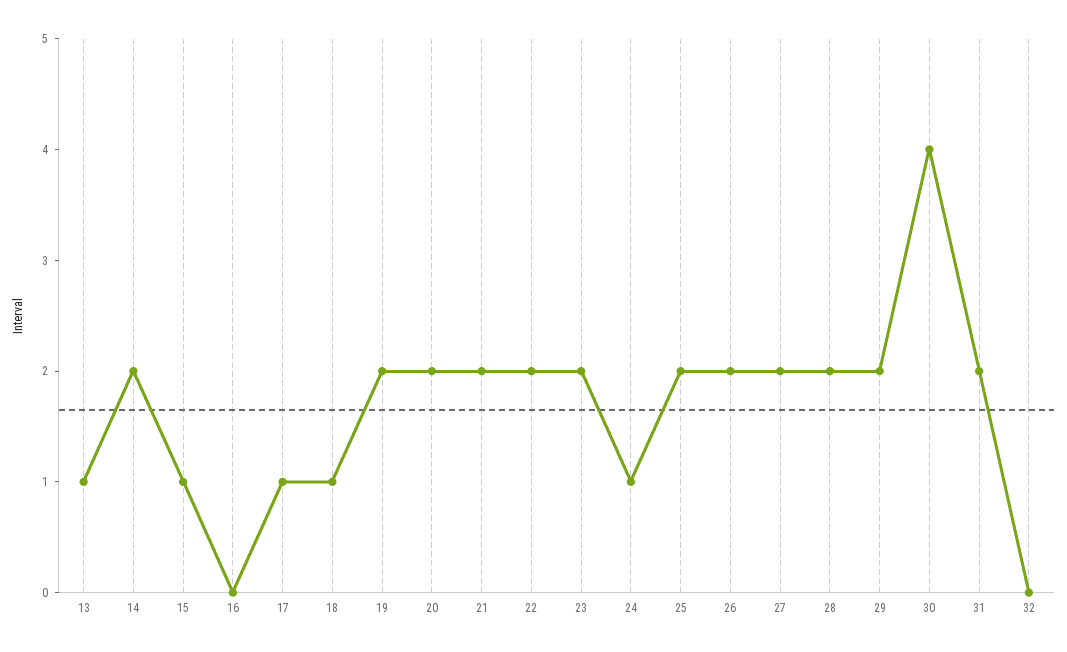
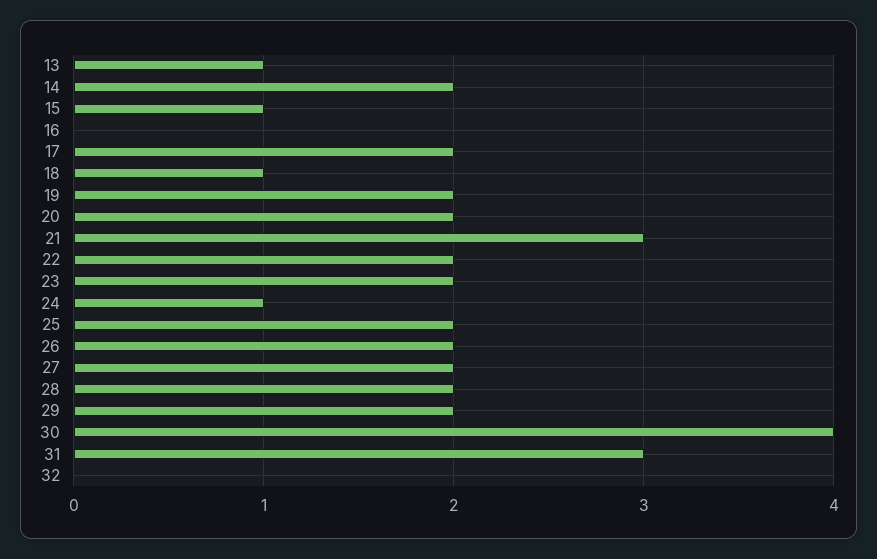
17: 1 -> 2
21: 2 -> 3
31: 2 -> 3

